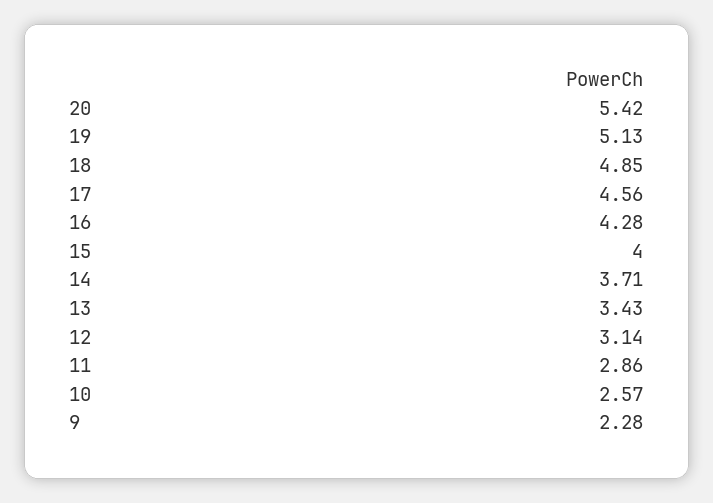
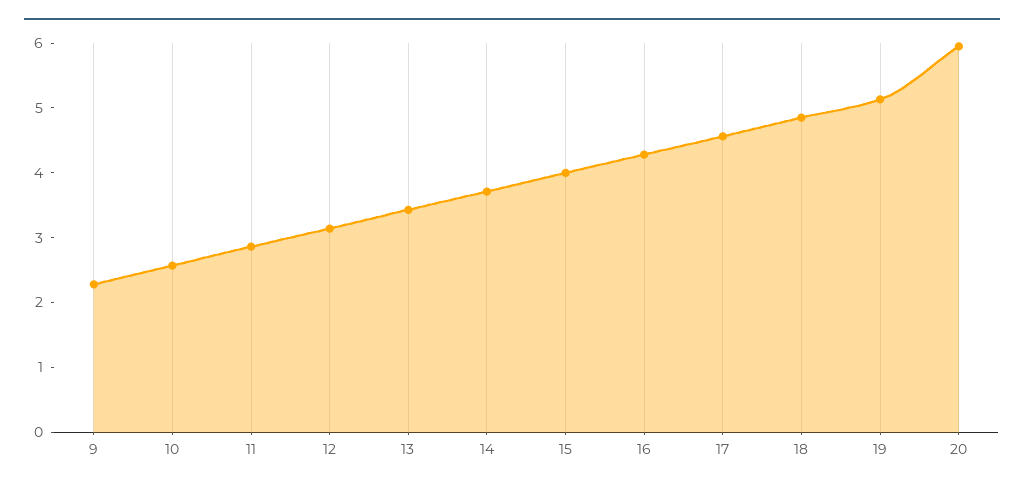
20: 5.42 -> 6

